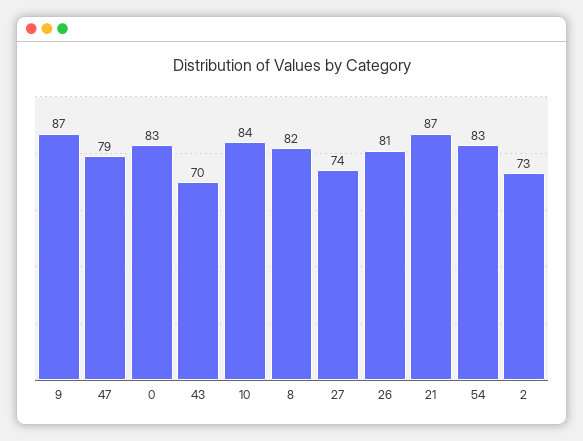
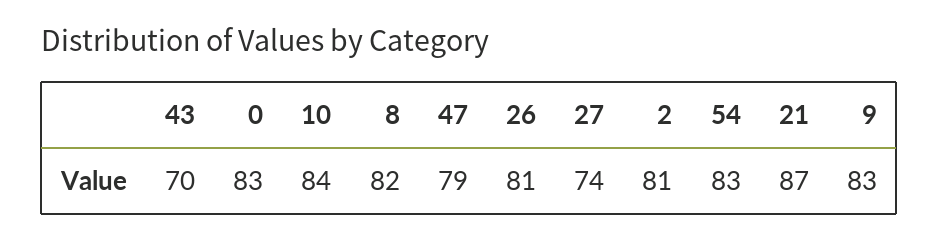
9: 87 -> 83
2: 73 -> 81

